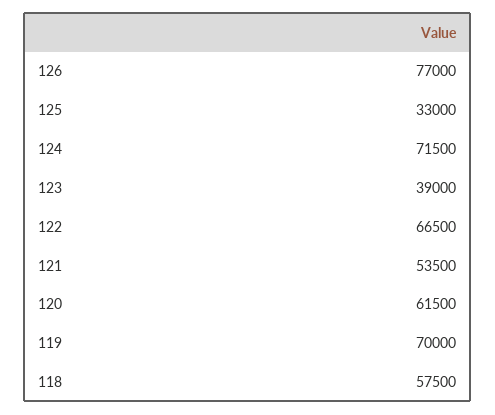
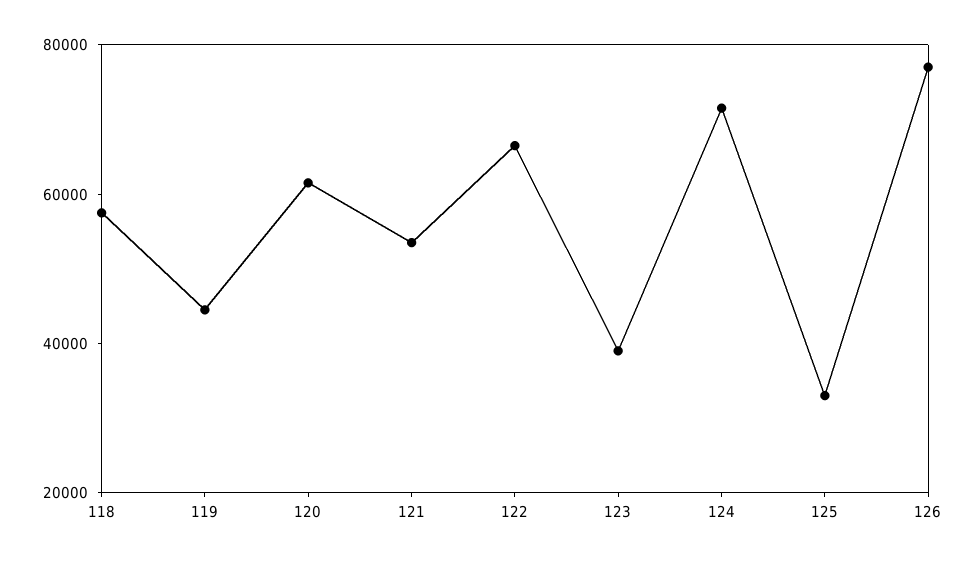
119: 70000 -> 45000

